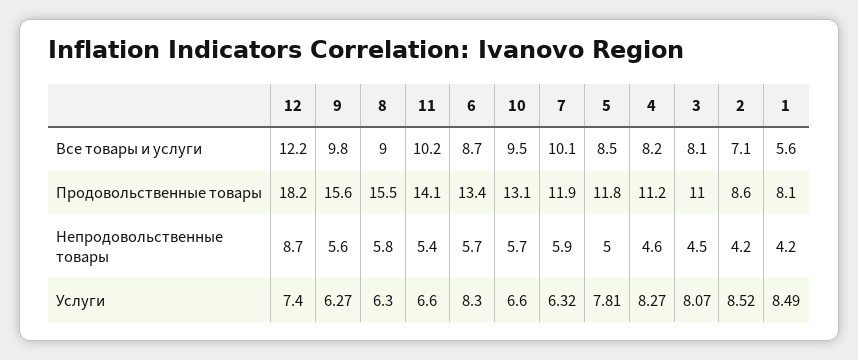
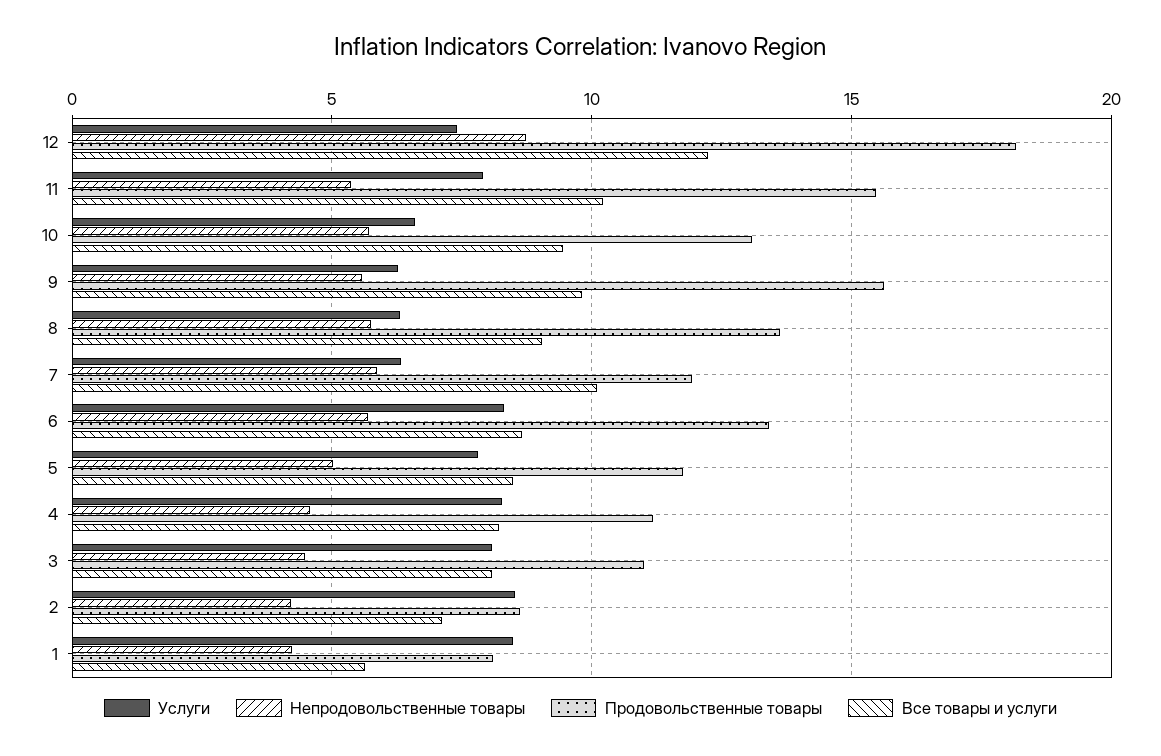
Продовольственные товары, 8: 15.5 -> 13.5
Продовольственные товары, 11: 14.1 -> 15.5
Услуги, 11: 6.6 -> 8

